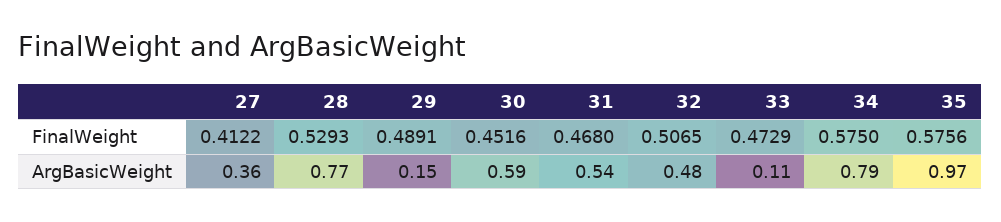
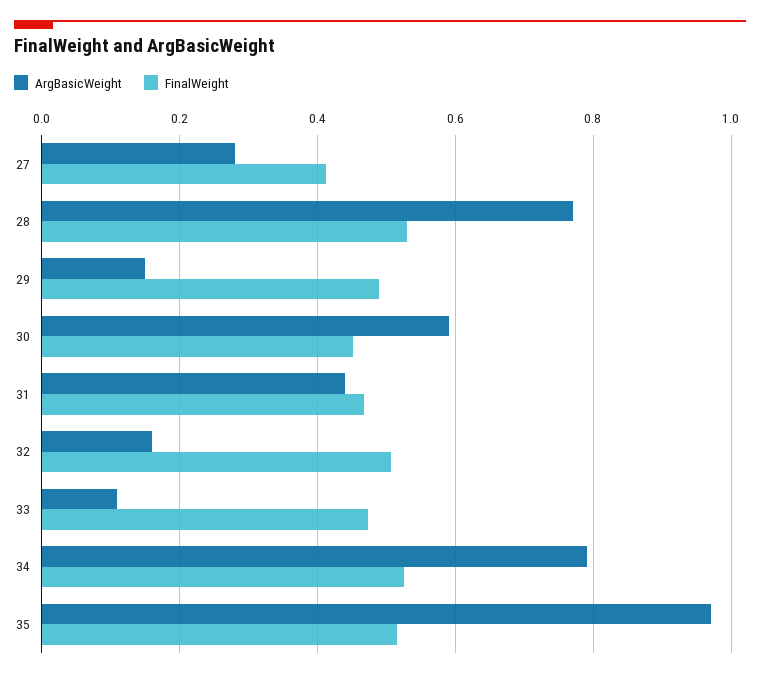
FinalWeight, 34: 0.575 -> 0.52
FinalWeight, 35: 0.5756 -> 0.52
ArgBasicWeight, 27: 0.36 -> 0.28
ArgBasicWeight, 31: 0.54 -> 0.44
ArgBasicWeight, 32: 0.48 -> 0.16

